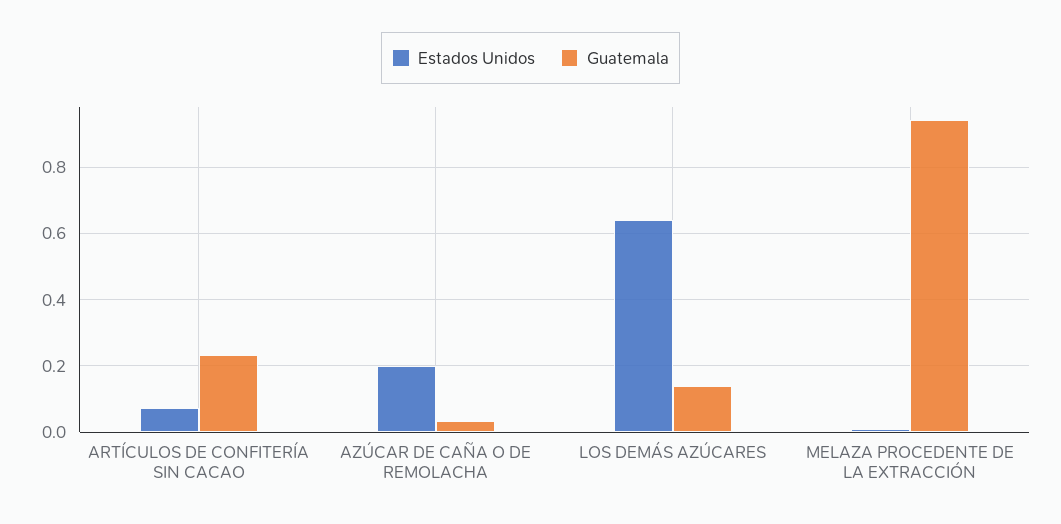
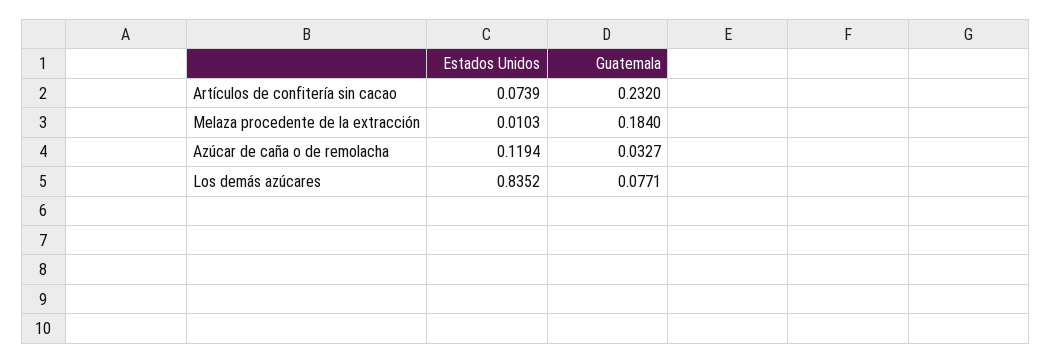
Estados Unidos, AZÚCAR DE CAÑA O DE REMOLACHA: 0.2 -> 0.1194
Estados Unidos, LOS DEMÁS AZÚCARES: 0.64 -> 0.8352
Guatemala, LOS DEMÁS AZÚCARES: 0.14 -> 0.0771
Guatemala, MELAZA PROCEDENTE DE LA EXTRACCIÓN: 0.94 -> 0.184

